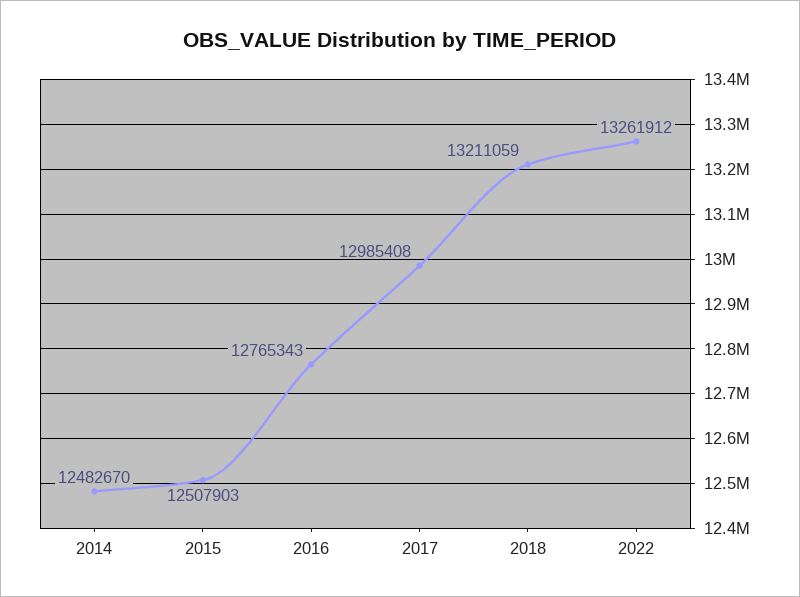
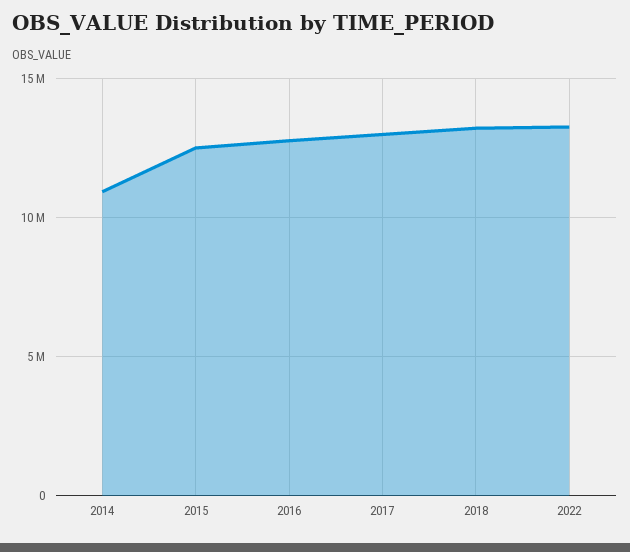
2014: 12482670 -> 11000000

